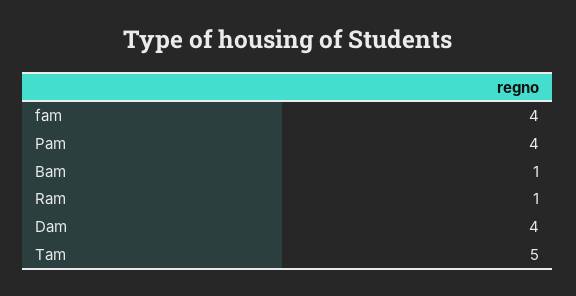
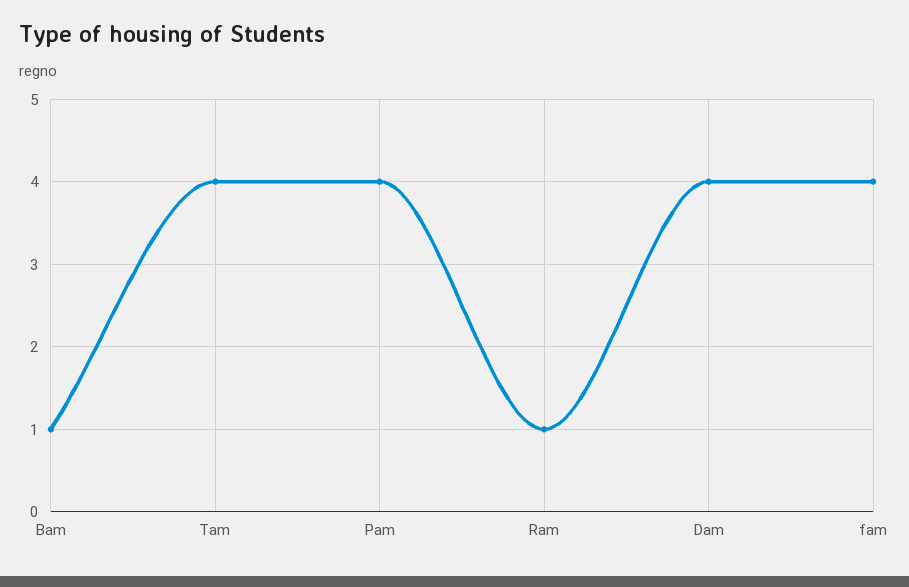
Tam: 5 -> 4

